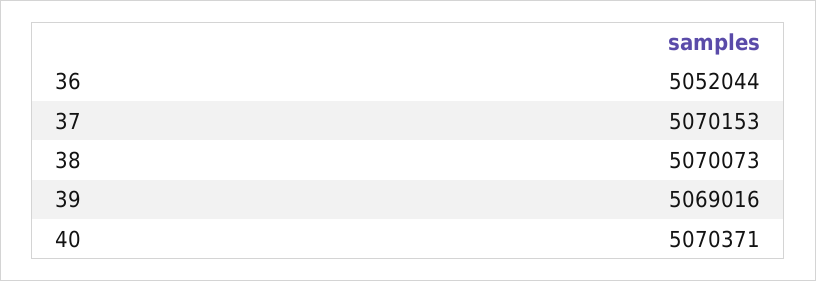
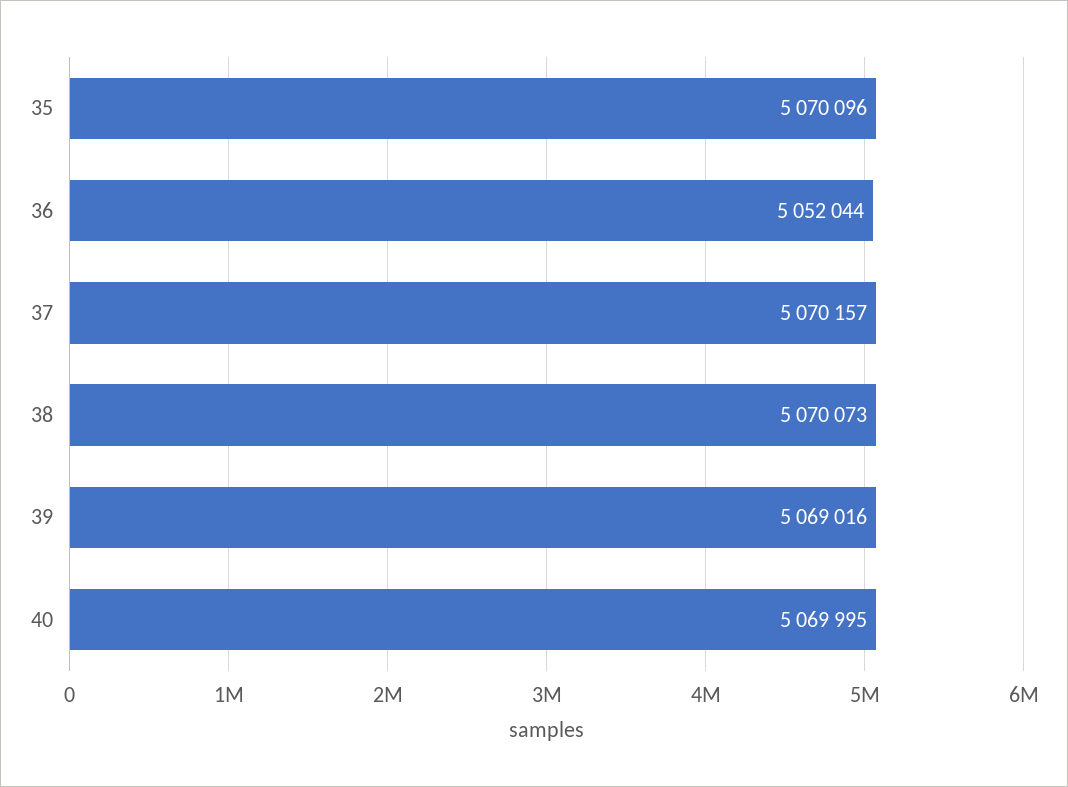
37: 5070153 -> 5070157
40: 5070371 -> 5069995
35: none -> 5070096

